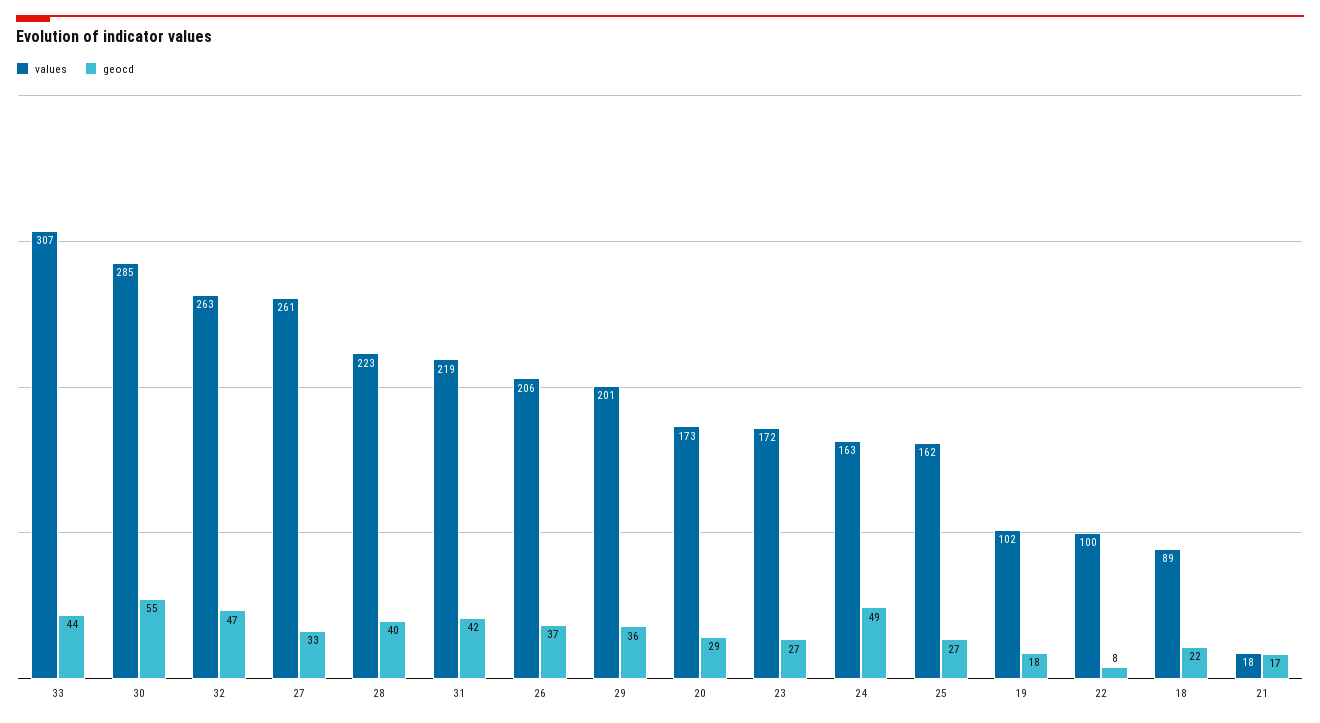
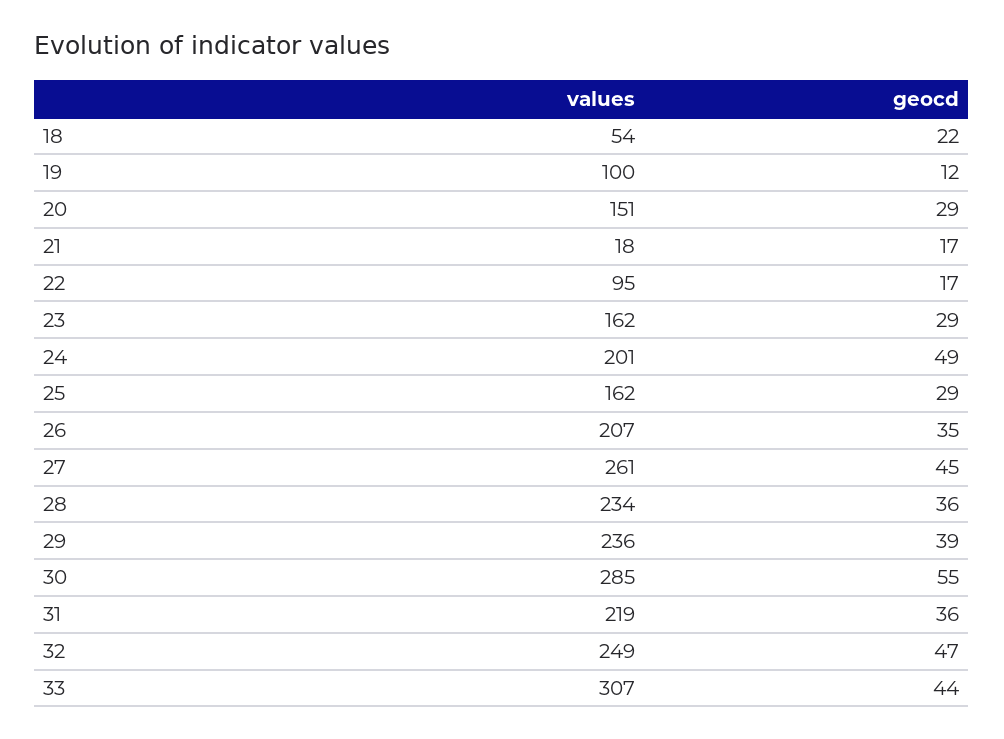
values, 32: 263 -> 249
geocd, 27: 33 -> 45
values, 28: 223 -> 234
geocd, 28: 40 -> 36
geocd, 31: 42 -> 36
values, 26: 206 -> 207
geocd, 26: 37 -> 35
values, 29: 201 -> 236
geocd, 29: 36 -> 39
values, 20: 173 -> 151
values, 23: 172 -> 162
geocd, 23: 27 -> 29
values, 24: 163 -> 201
geocd, 25: 27 -> 29
values, 19: 102 -> 100
geocd, 19: 18 -> 12
values, 22: 100 -> 95
geocd, 22: 8 -> 17
values, 18: 89 -> 54

